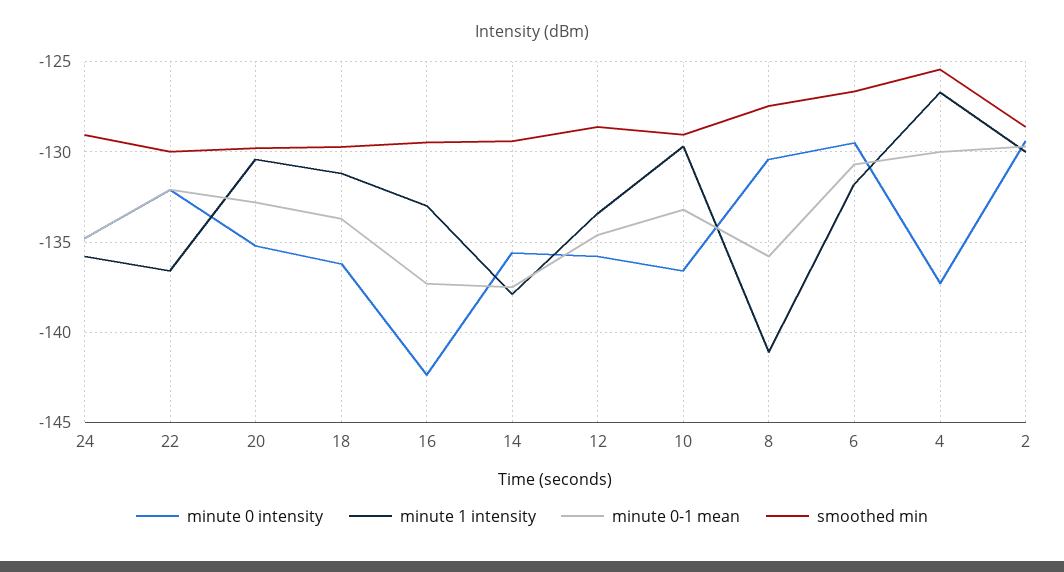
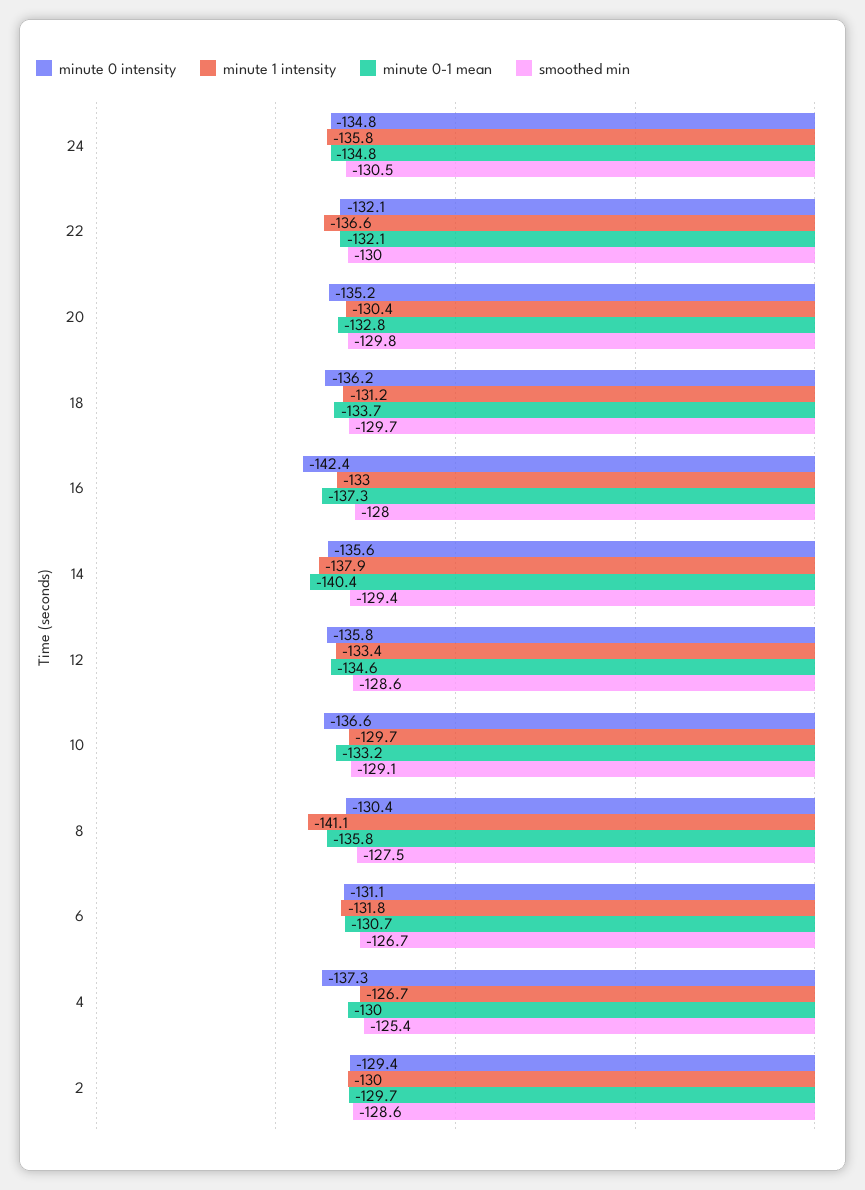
smoothed min, 24: -129 -> -130.5
smoothed min, 16: -129.5 -> -128
minute 0-1 mean, 14: -137.5 -> -140.4
minute 0 intensity, 6: -129.5 -> -131.1

